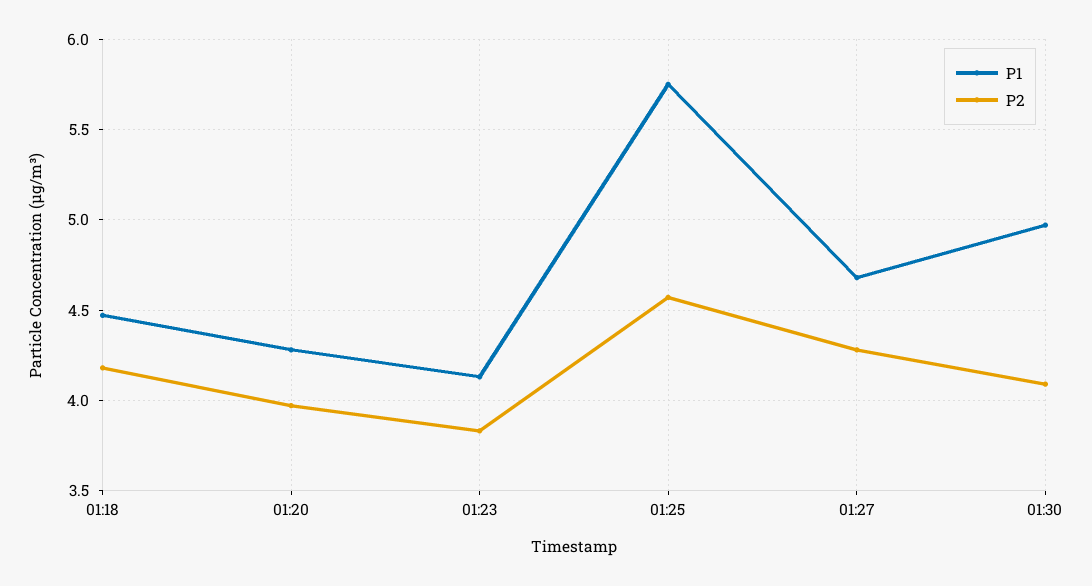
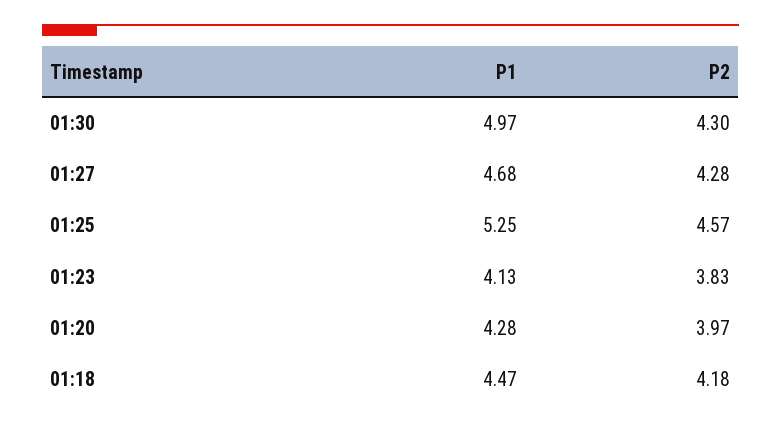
P1, 01:25: 5.75 -> 5.25
P2, 01:30: 4.1 -> 4.3

